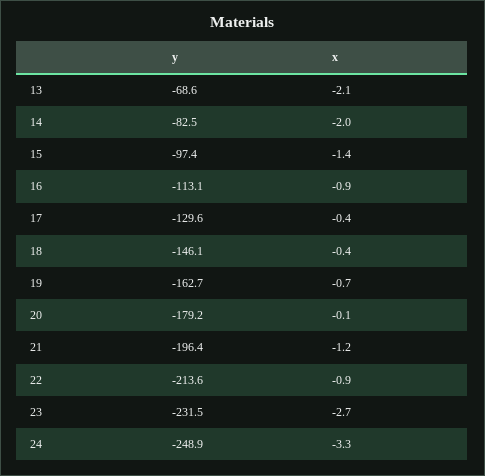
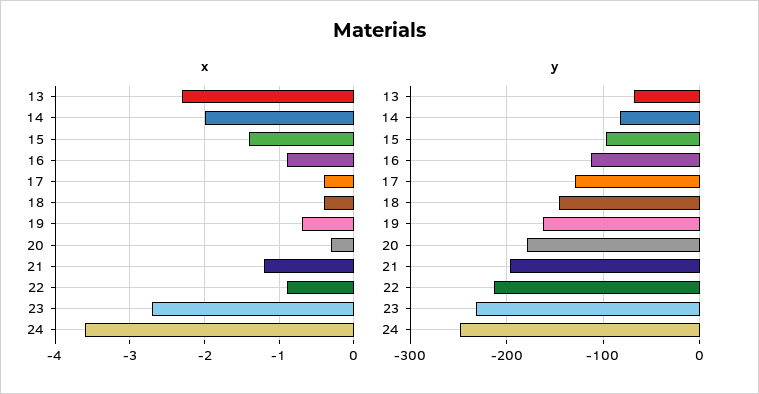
x, 13: -2.1 -> -2.3
x, 20: -0.1 -> -0.3
x, 24: -3.3 -> -3.6

